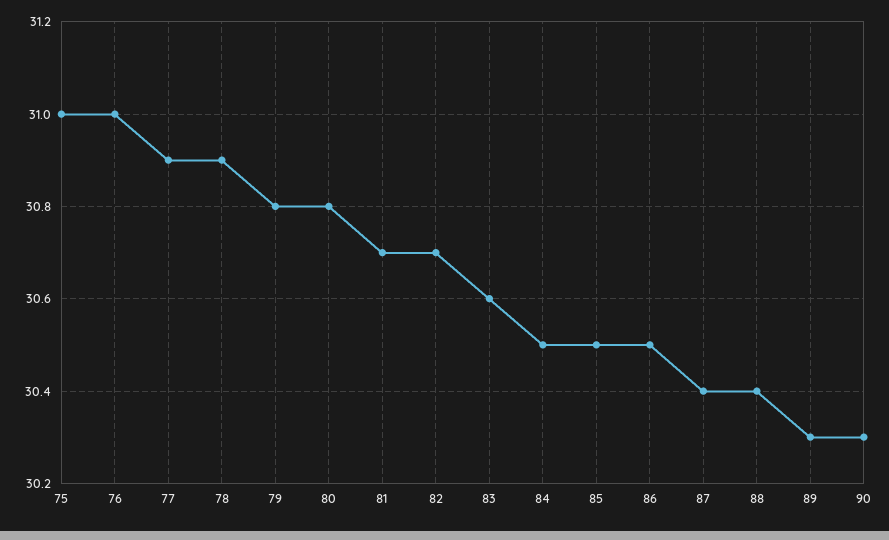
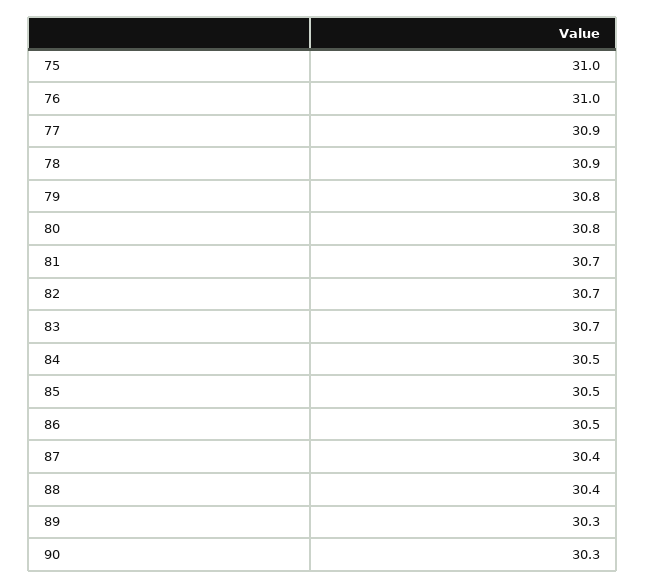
83: 30.6 -> 30.7

